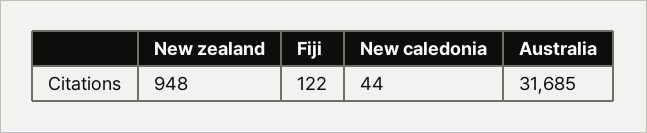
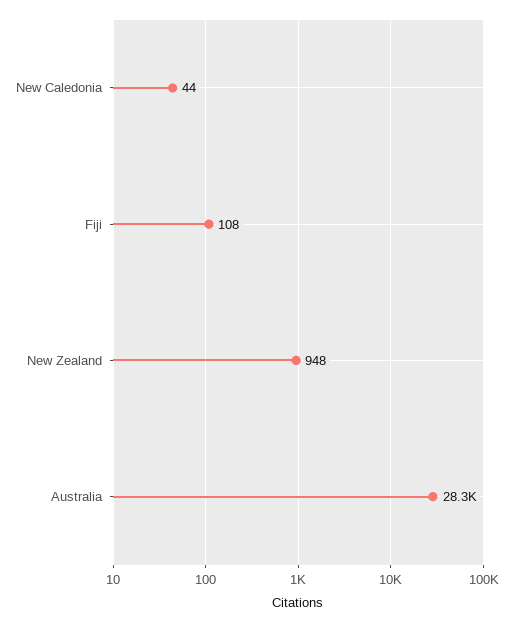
Fiji: 122 -> 108
Australia: 31685 -> 28300

